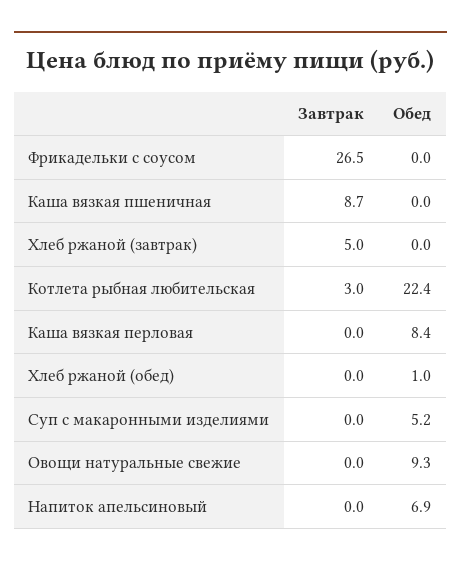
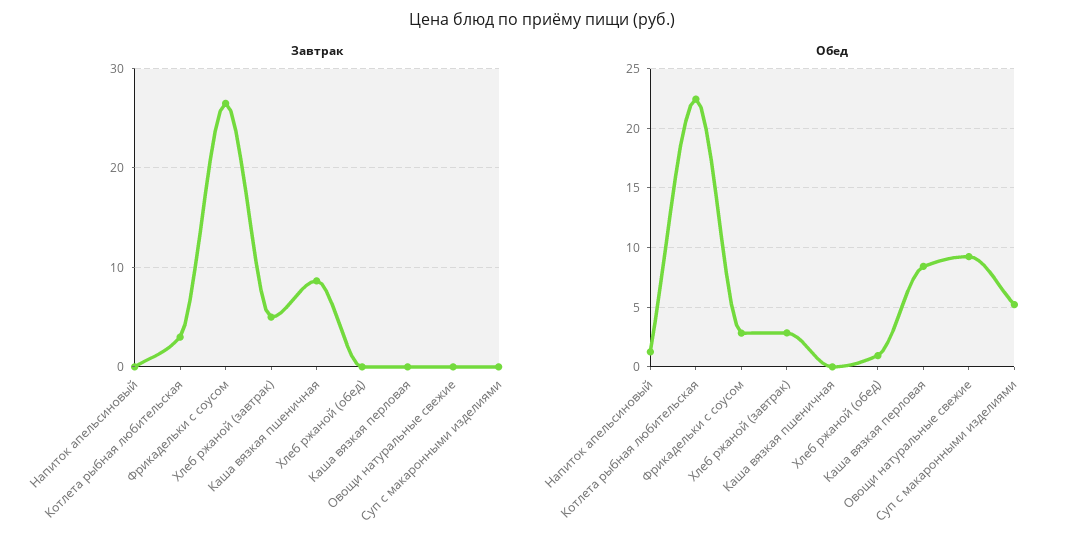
Обед, Фрикадельки с соусом: 0 -> 3
Обед, Хлеб ржаной (завтрак): 0 -> 3
Обед, Напиток апельсиновый: 6.9 -> 1

